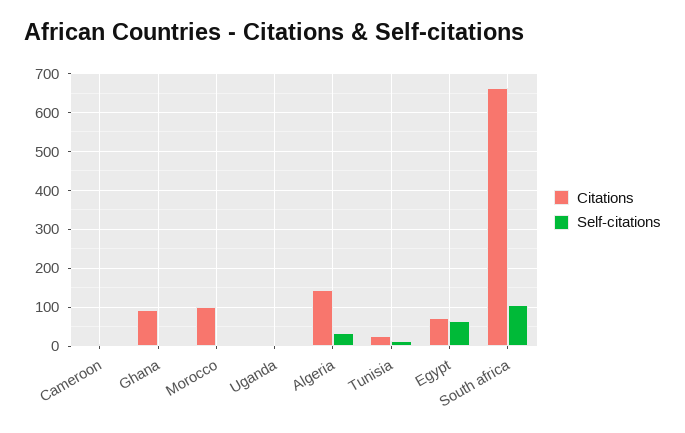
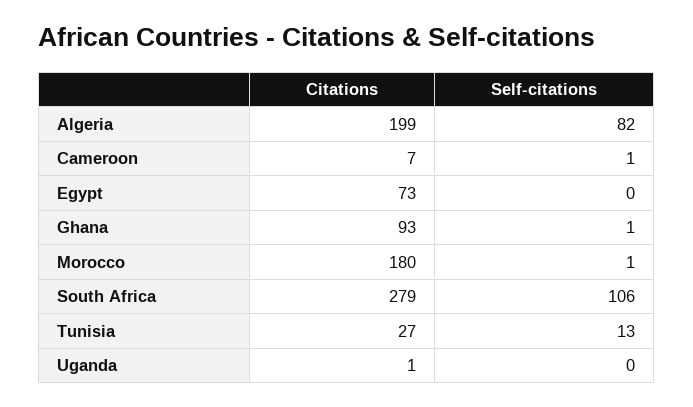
Citations, Morocco: 100 -> 180
Citations, Algeria: 140 -> 199
Self-citations, Algeria: 40 -> 82
Self-citations, Egypt: 60 -> 0
Citations, South africa: 660 -> 279

